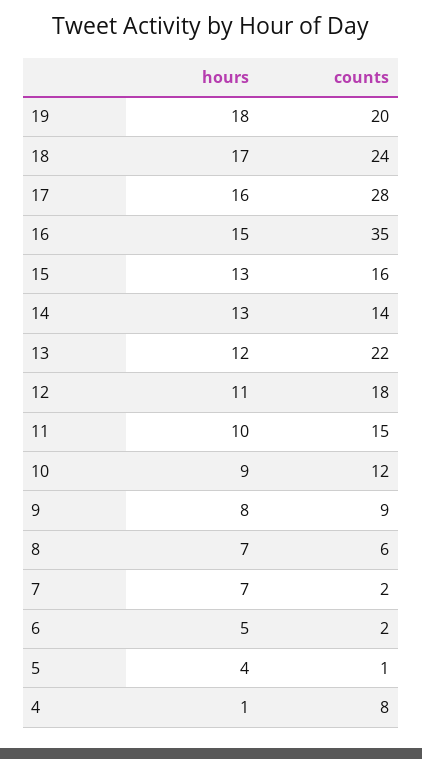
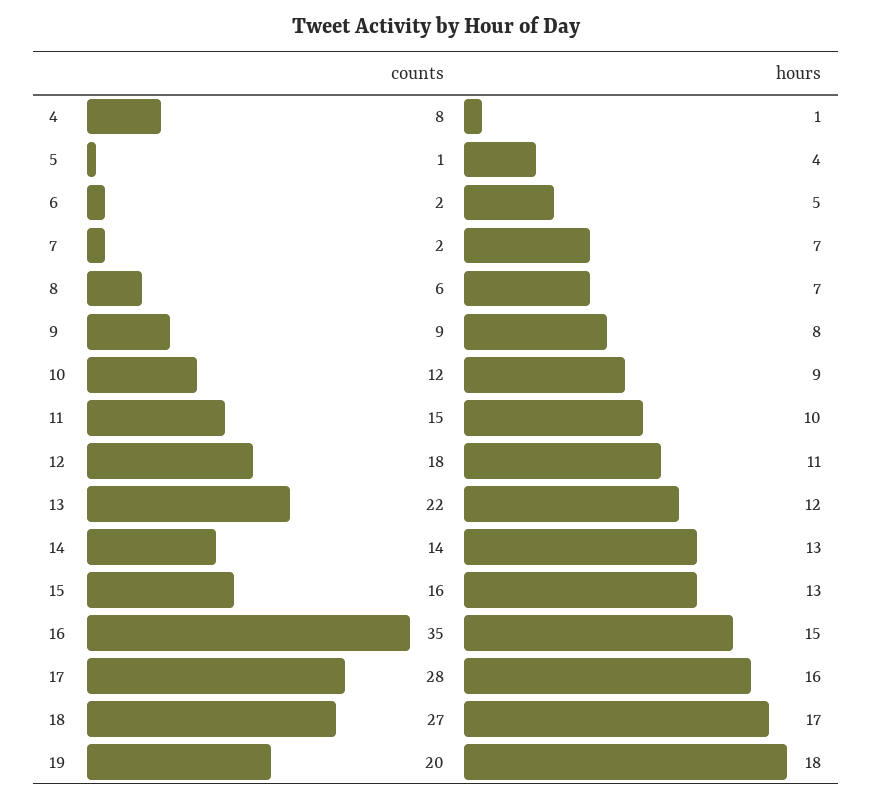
counts, 18: 24 -> 27

